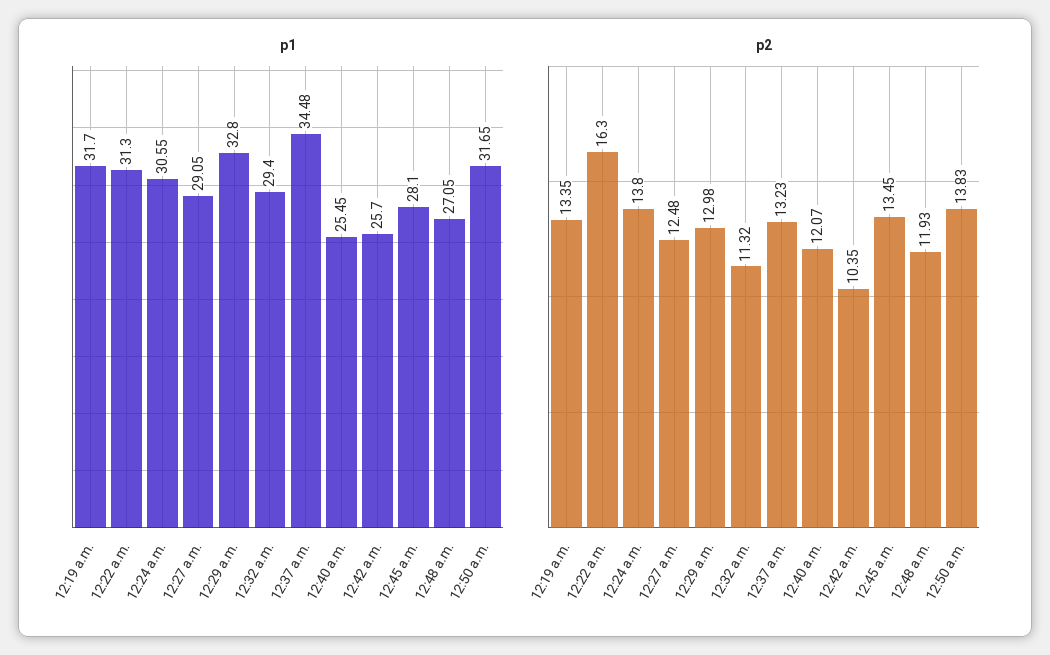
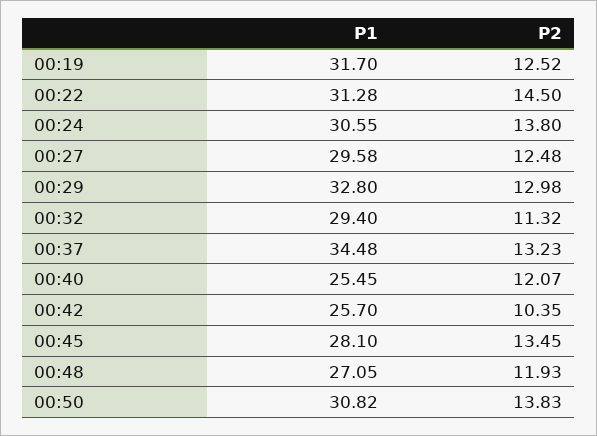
p1, 12:22 a.m.: 31.3 -> 31.28
p1, 12:27 a.m.: 29.05 -> 29.58
p1, 12:50 a.m.: 31.65 -> 30.82
p2, 12:19 a.m.: 13.35 -> 12.52
p2, 12:22 a.m.: 16.3 -> 14.5

